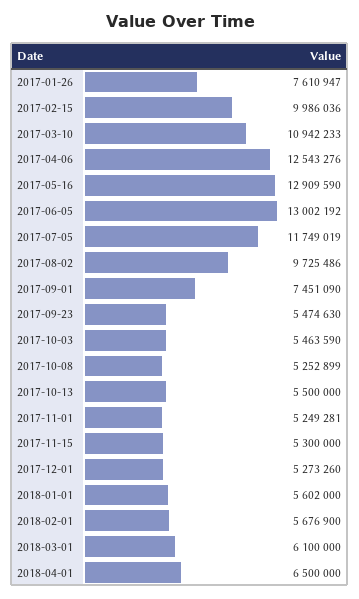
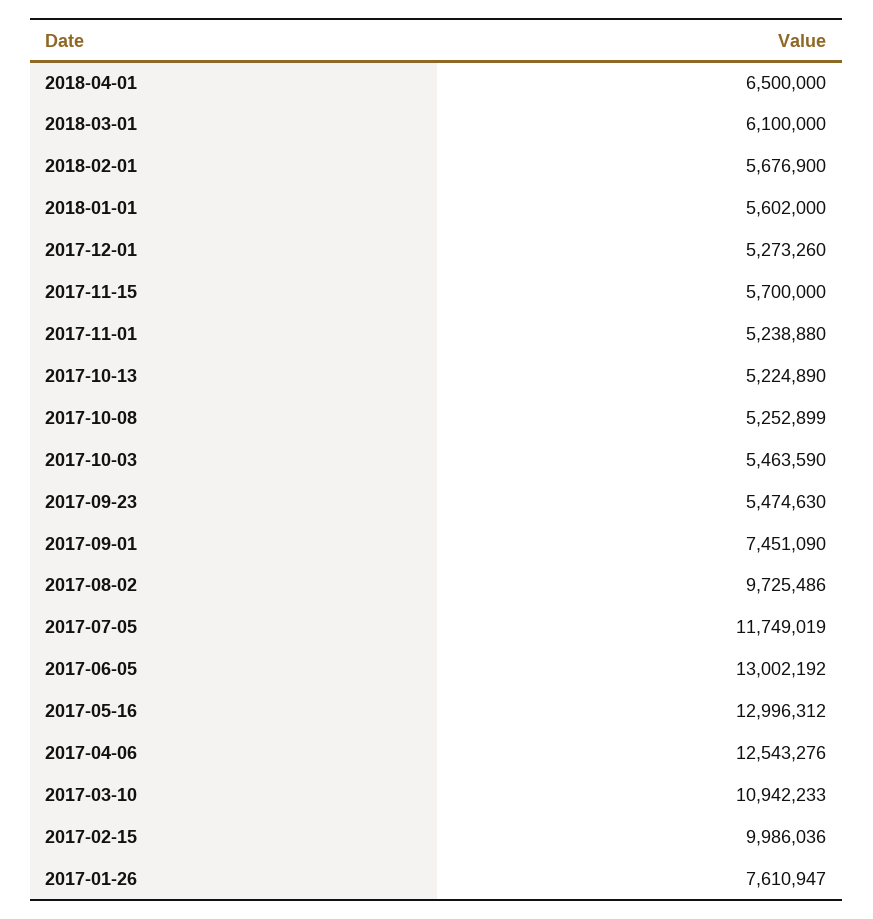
2017-05-16: 12909590 -> 12996312
2017-10-13: 5500000 -> 5224890
2017-11-01: 5249281 -> 5238880
2017-11-15: 5300000 -> 5700000

